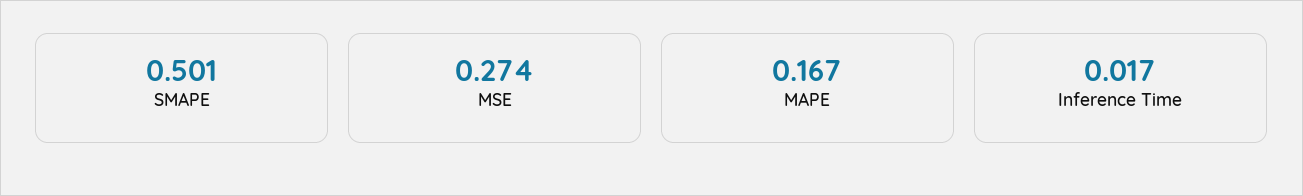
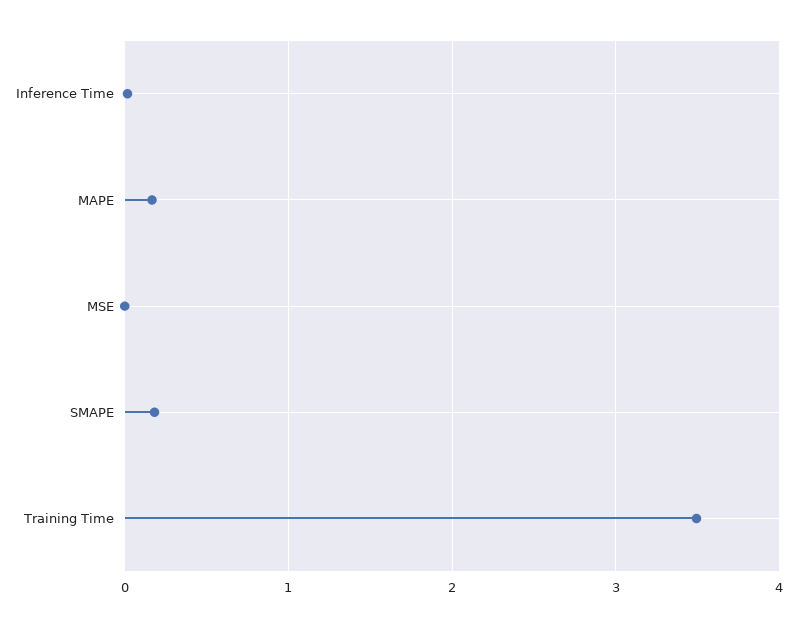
SMAPE: 0.501 -> 0.2
MSE: 0.274 -> 0
Training Time: none -> 3.5

